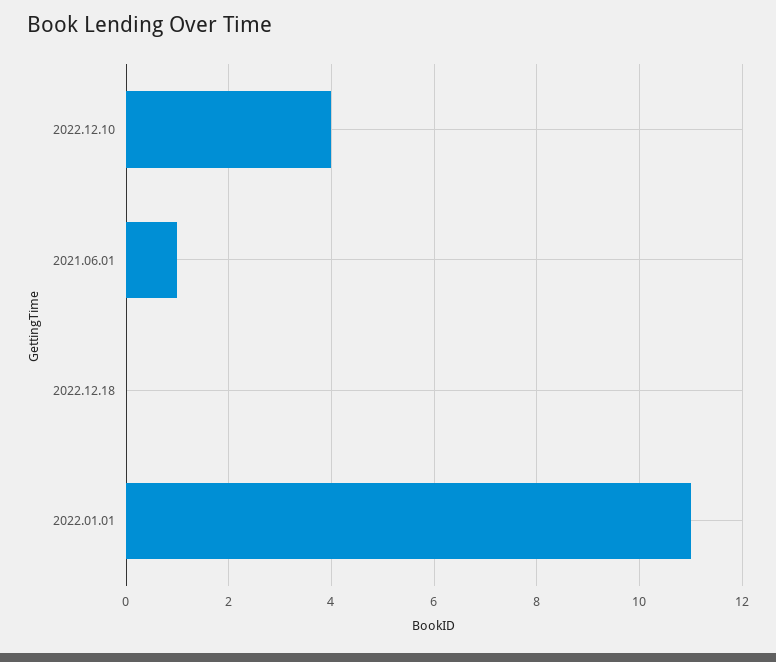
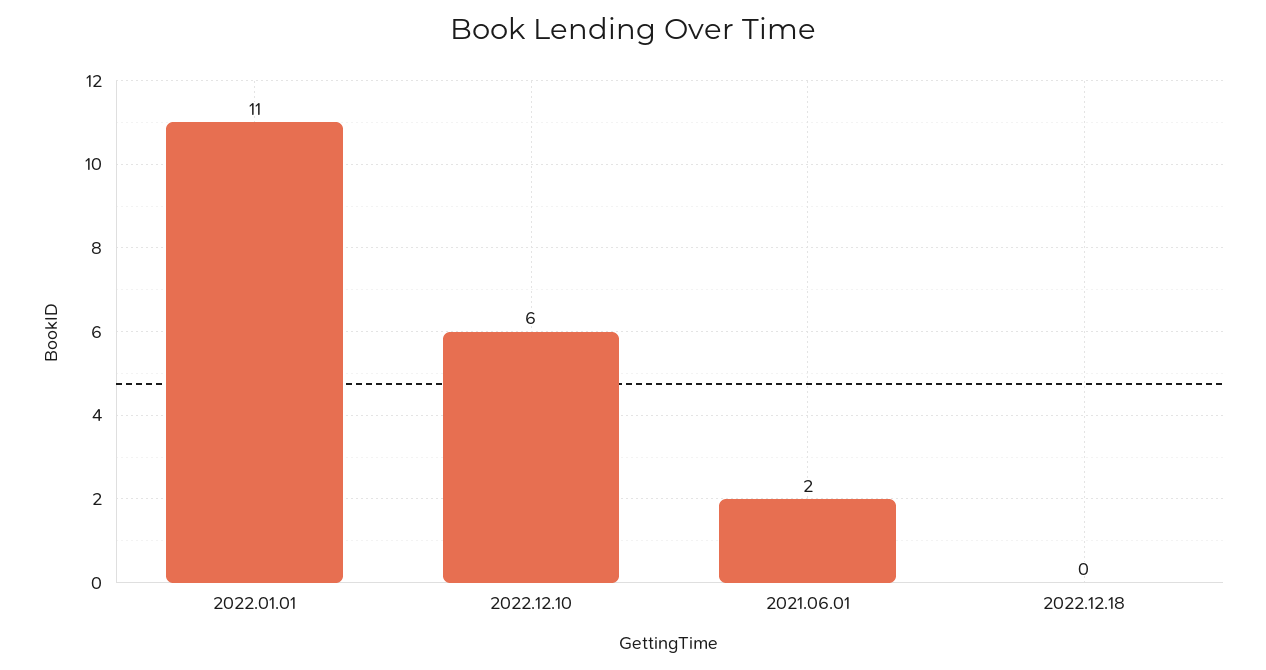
2022.12.10: 4 -> 6
2021.06.01: 1 -> 2

